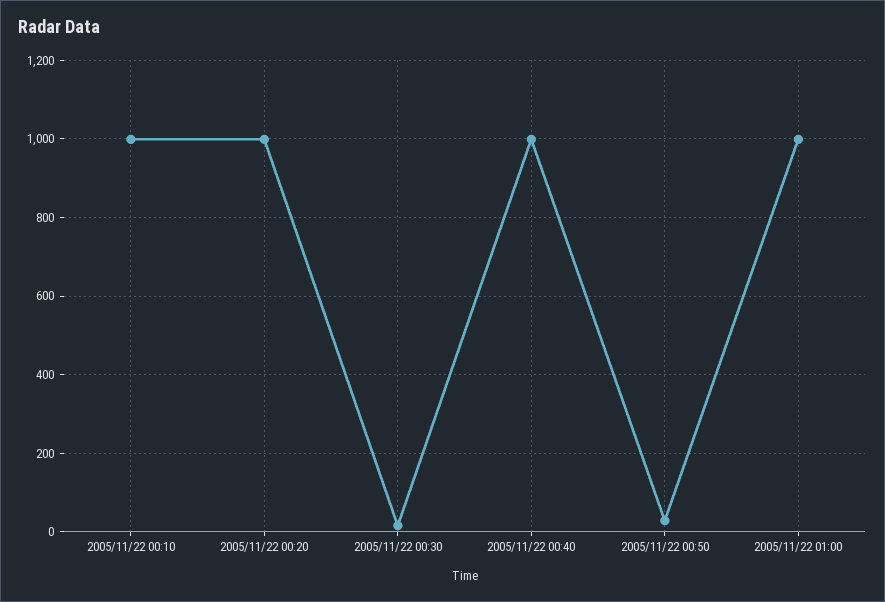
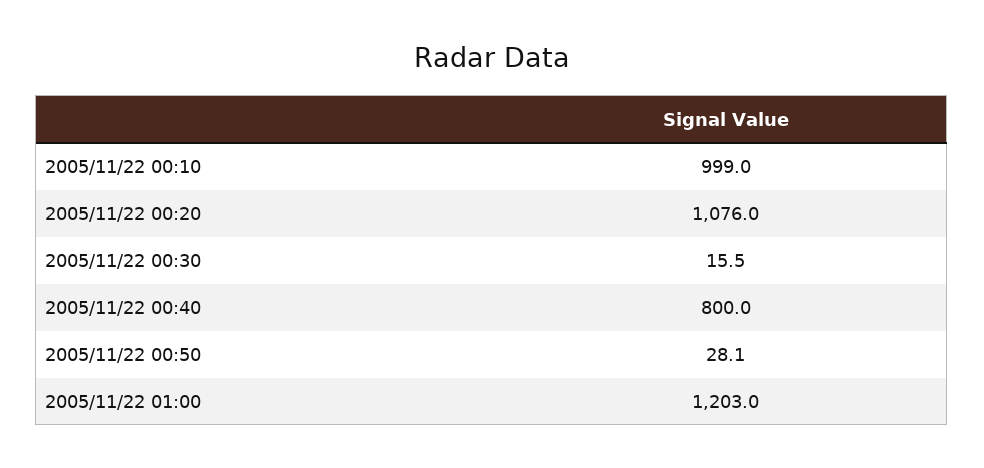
2005/11/22 00:20: 1000 -> 1076
2005/11/22 00:40: 1000 -> 800
2005/11/22 01:00: 1000 -> 1203

